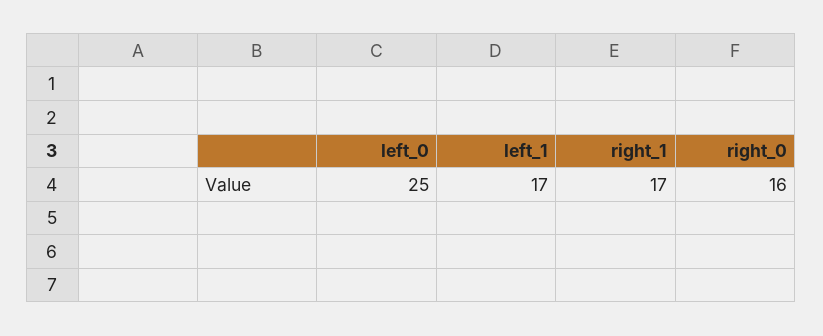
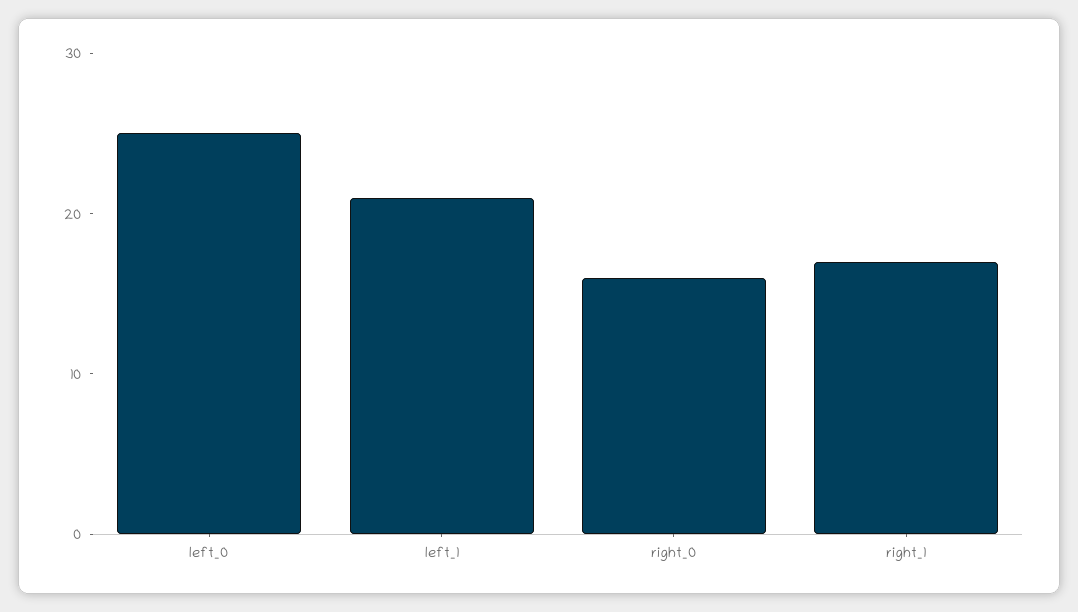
left_1: 17 -> 21

